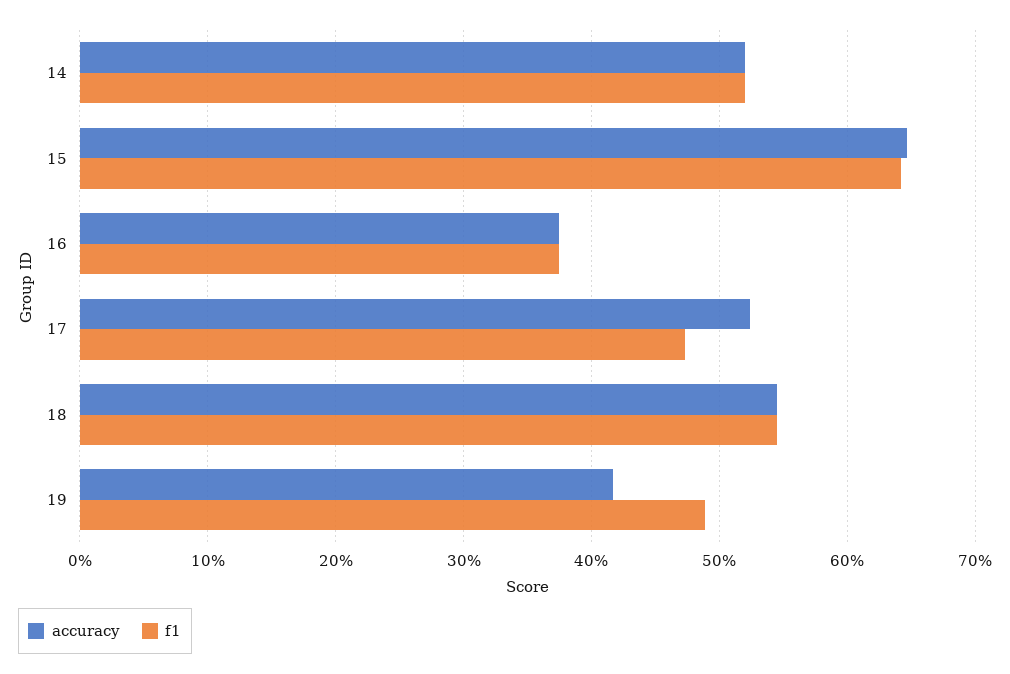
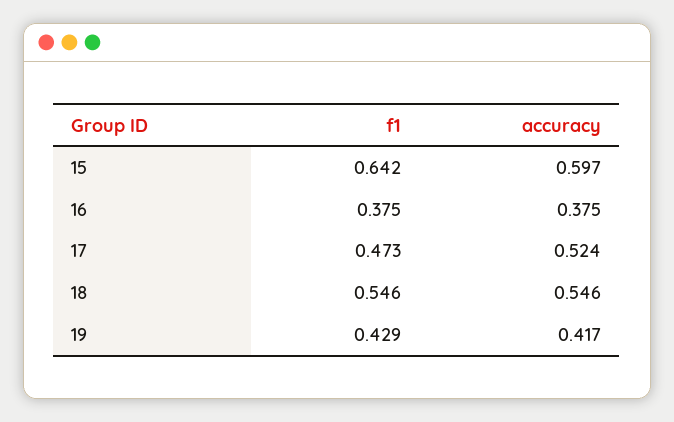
accuracy, 14: 0.52 -> none
f1, 14: 0.52 -> none
accuracy, 15: 0.65 -> 0.597
f1, 19: 0.49 -> 0.429

